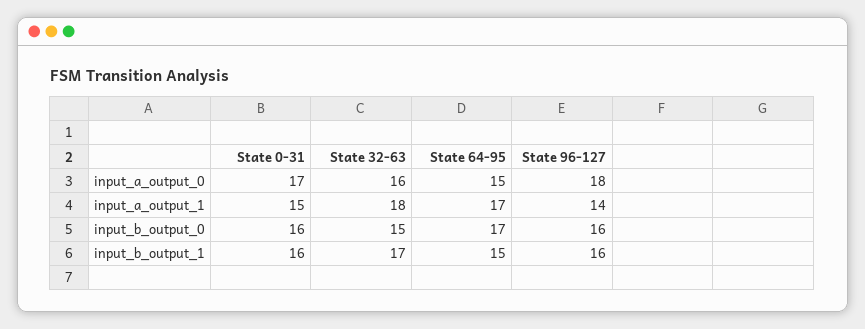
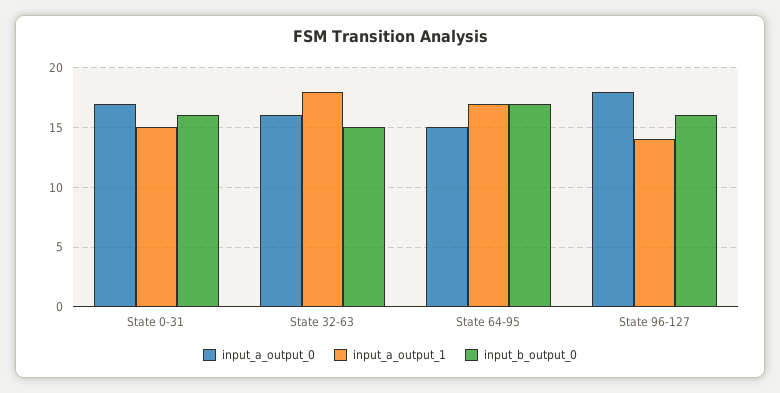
input_b_output_1, State 0-31: 16 -> none
input_b_output_1, State 32-63: 17 -> none
input_b_output_1, State 64-95: 15 -> none
input_b_output_1, State 96-127: 16 -> none

